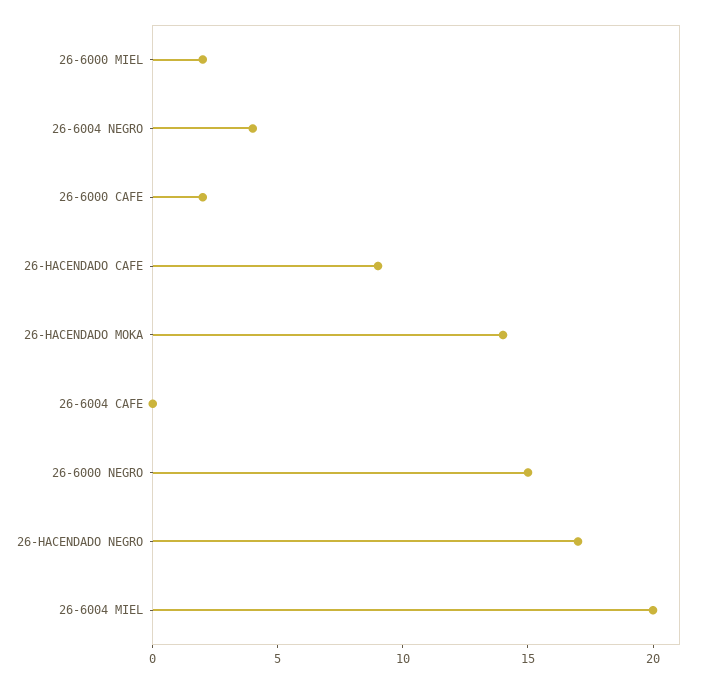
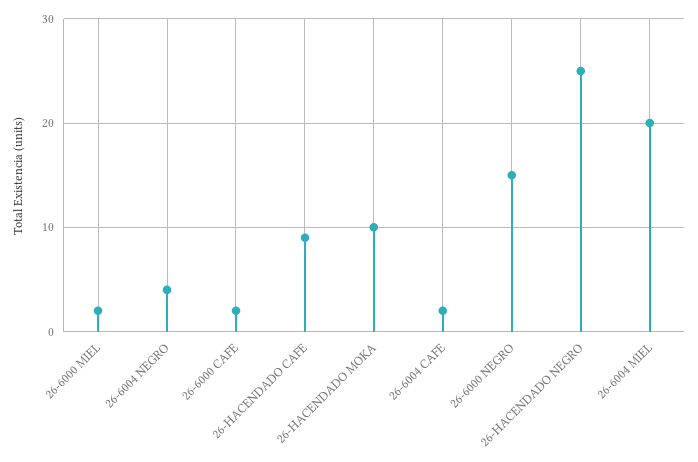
26-HACENDADO MOKA: 14 -> 10
26-6004 CAFE: 0 -> 2
26-HACENDADO NEGRO: 17 -> 25

